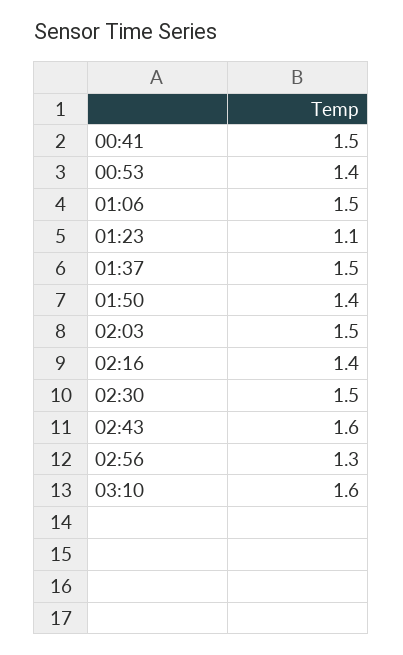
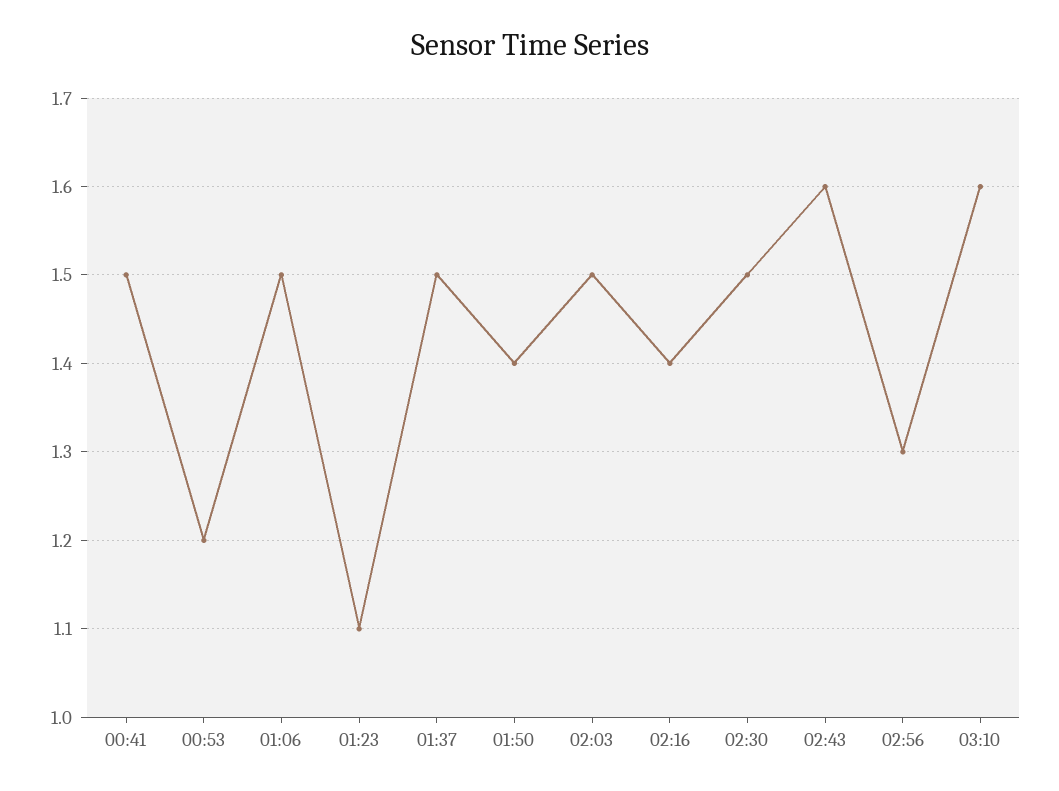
00:53: 1.4 -> 1.2

